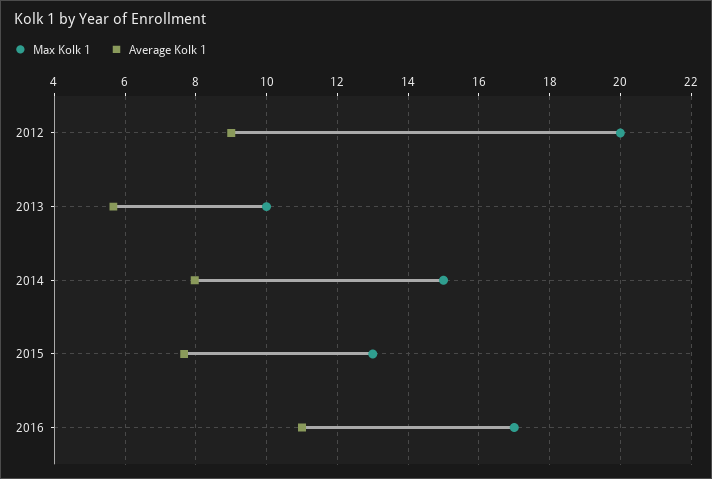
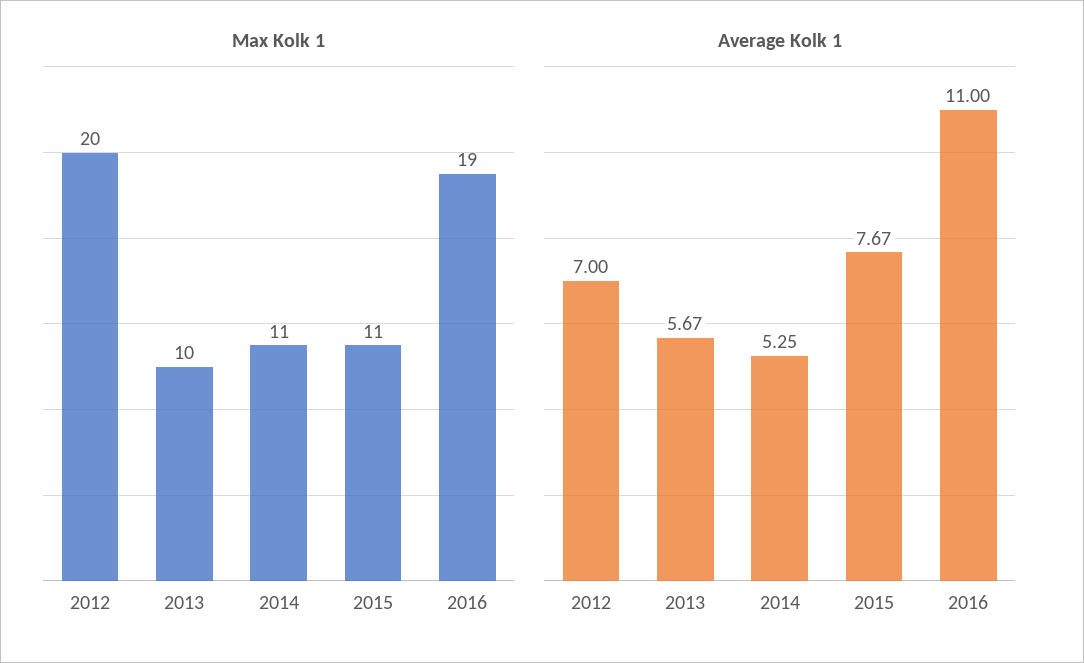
Average Kolk 1, 2012: 9 -> 7
Max Kolk 1, 2014: 15 -> 11
Average Kolk 1, 2014: 8 -> 5.25
Max Kolk 1, 2015: 13 -> 11
Max Kolk 1, 2016: 17 -> 19

